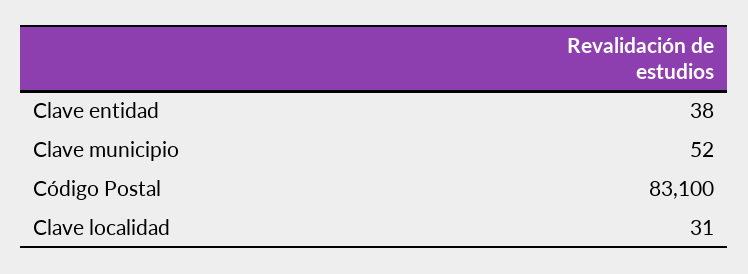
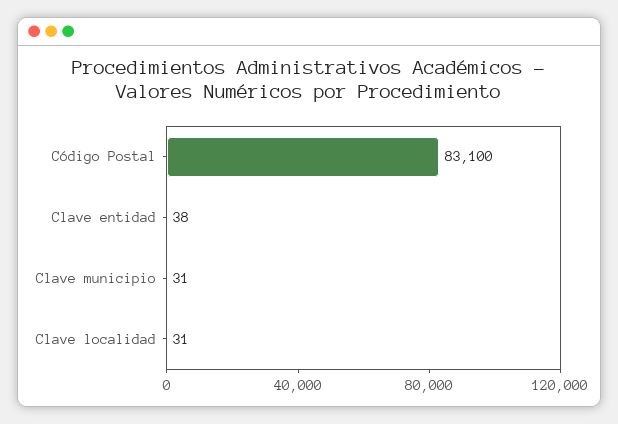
Clave municipio: 52 -> 31

